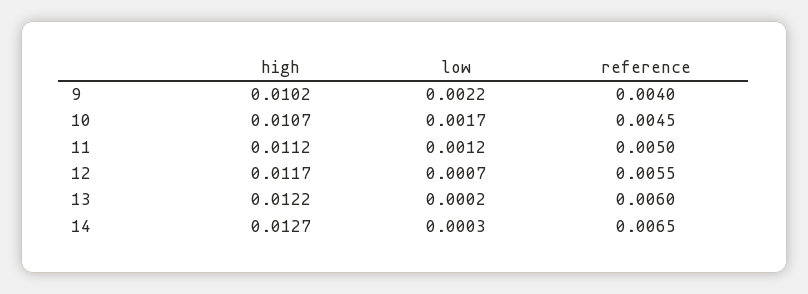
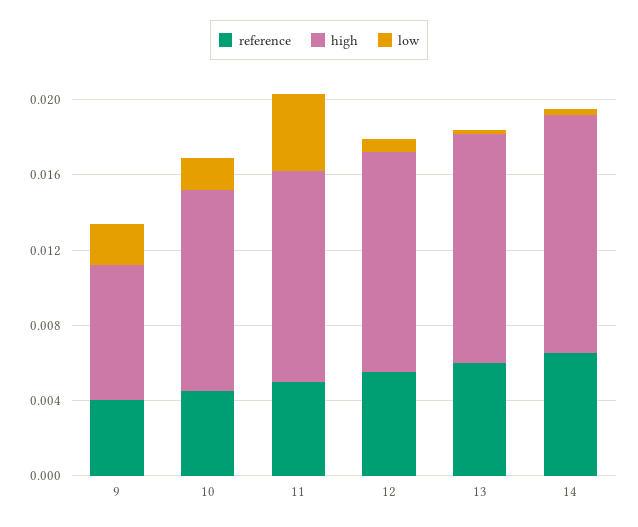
high, 9: 0.0102 -> 0.007
low, 11: 0.0012 -> 0.004

